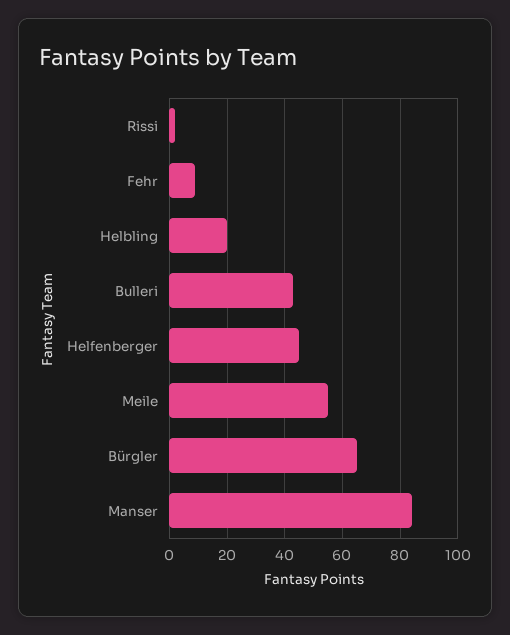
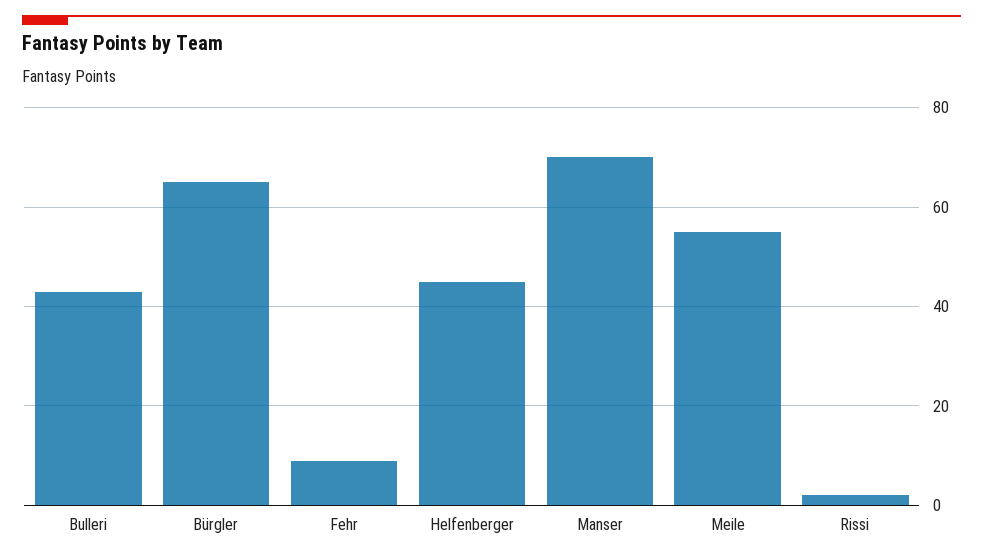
Helbling: 20 -> none
Manser: 85 -> 70

